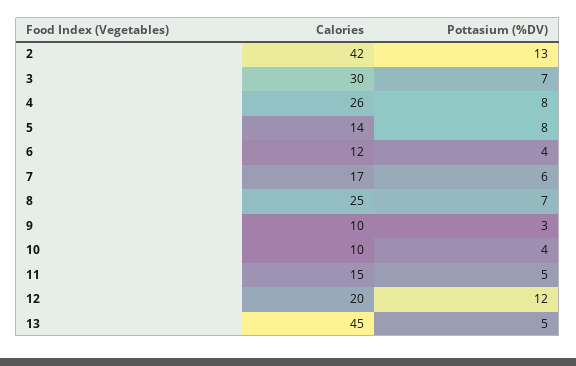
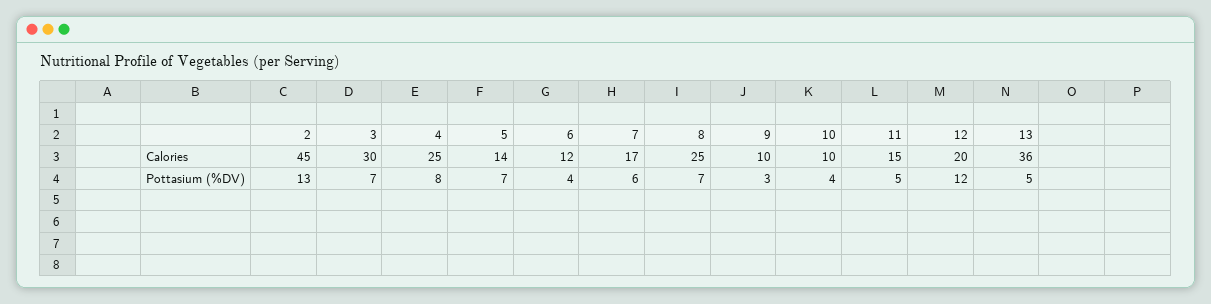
Calories, 2: 42 -> 45
Calories, 4: 26 -> 25
Pottasium (%DV), 5: 8 -> 7
Calories, 13: 45 -> 36

